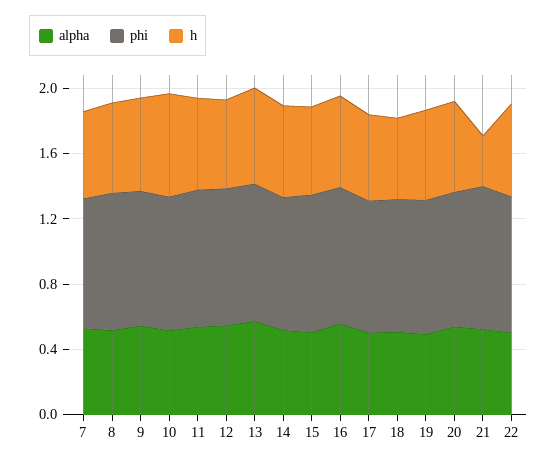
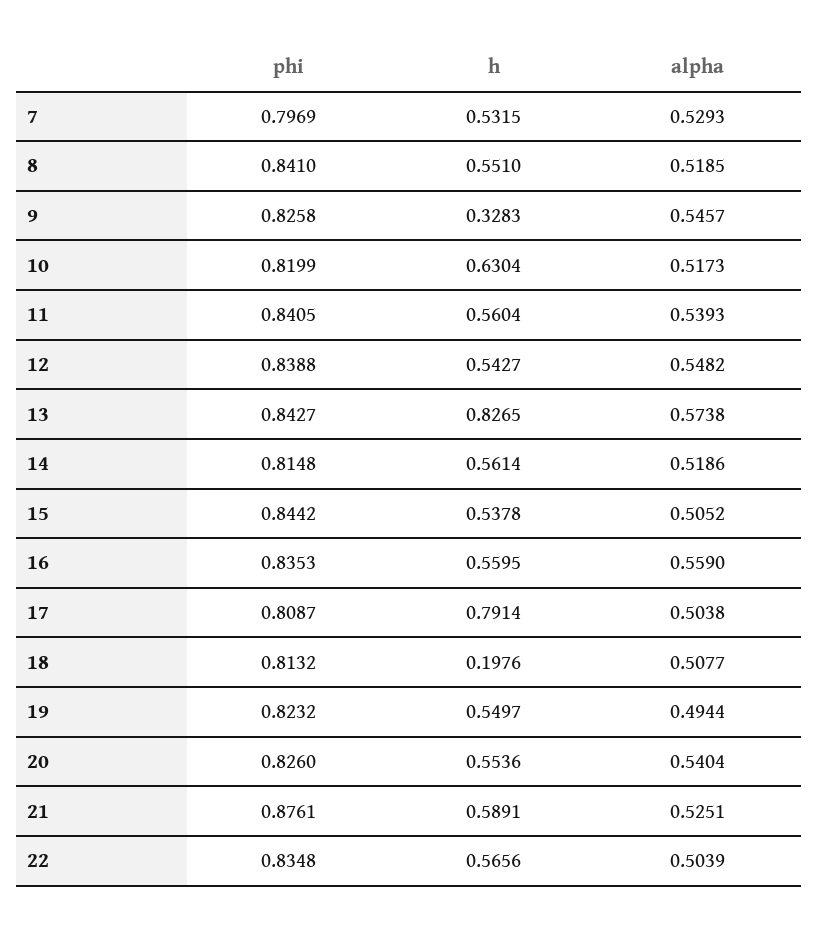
h, 9: 0.6 -> 0.3283
h, 13: 0.6 -> 0.8265
h, 17: 0.5 -> 0.7914
h, 18: 0.5 -> 0.1976
h, 21: 0.3 -> 0.5891

